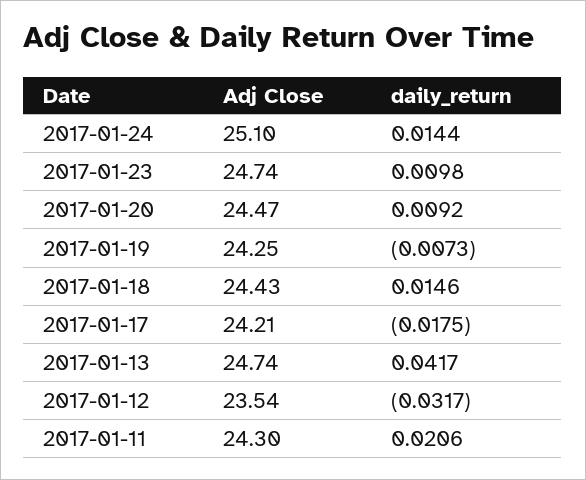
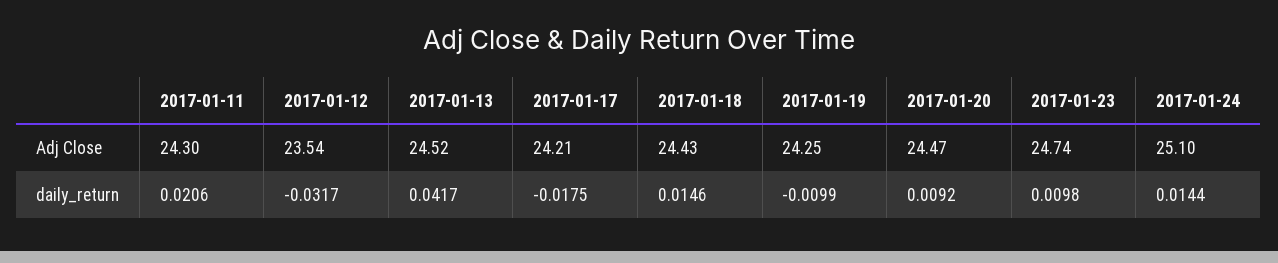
daily_return, 2017-01-19: -0.0073 -> -0.0099
Adj Close, 2017-01-13: 24.74 -> 24.52

